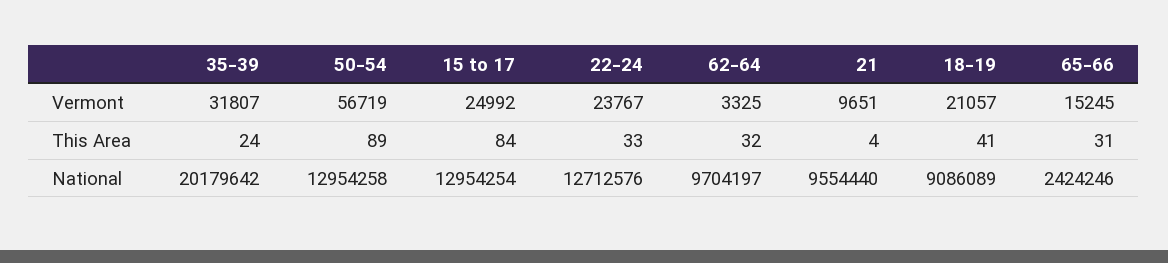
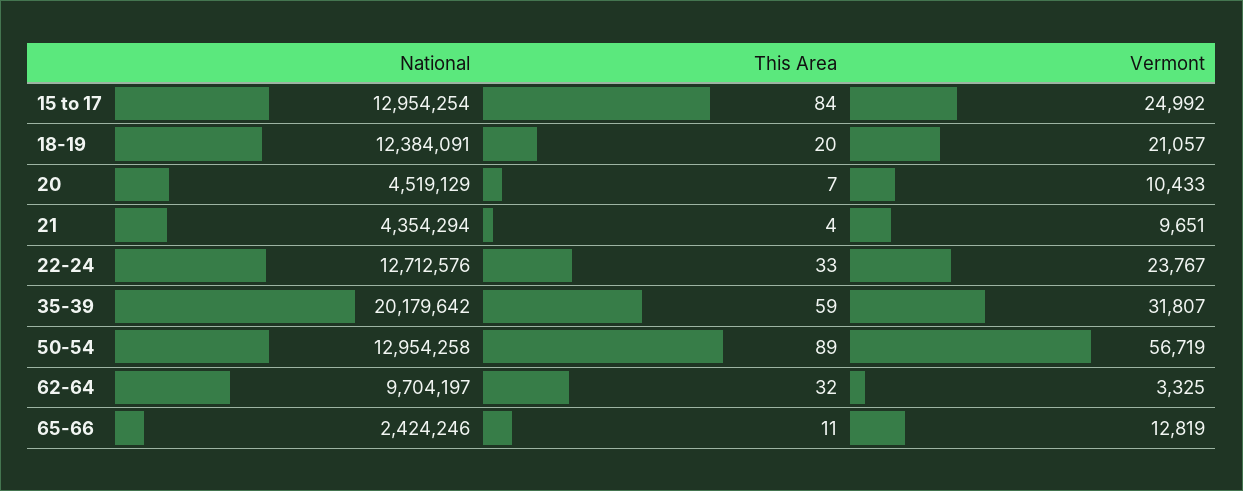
65-66, Vermont: 15245 -> 12819
35-39, This Area: 24 -> 59
18-19, This Area: 41 -> 20
65-66, This Area: 31 -> 11
21, National: 9554440 -> 4354294
18-19, National: 9086089 -> 12384091
20, National: none -> 4519129
20, This Area: none -> 7
20, Vermont: none -> 10433

